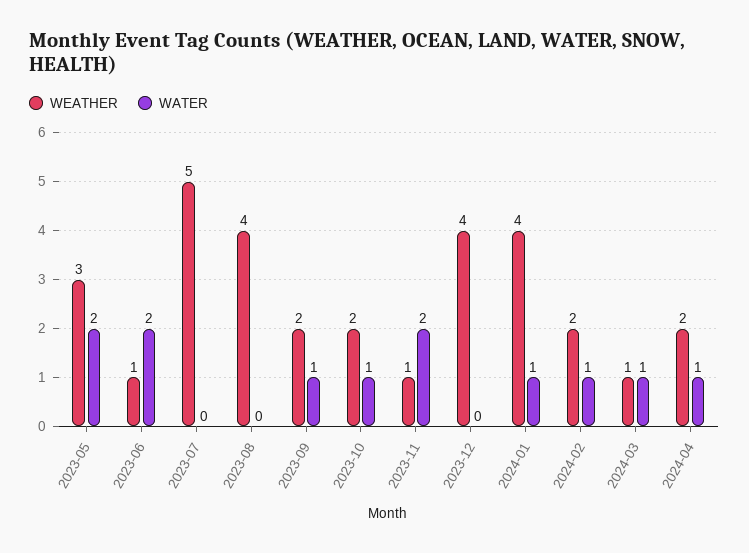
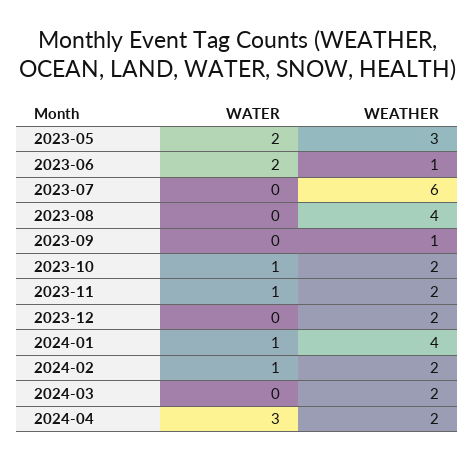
WEATHER, 2023-07: 5 -> 6
WEATHER, 2023-09: 2 -> 1
WATER, 2023-09: 1 -> 0
WEATHER, 2023-11: 1 -> 2
WATER, 2023-11: 2 -> 1
WEATHER, 2023-12: 4 -> 2
WEATHER, 2024-03: 1 -> 2
WATER, 2024-03: 1 -> 0
WATER, 2024-04: 1 -> 3

